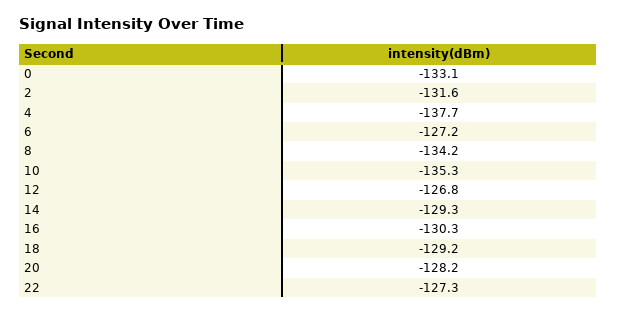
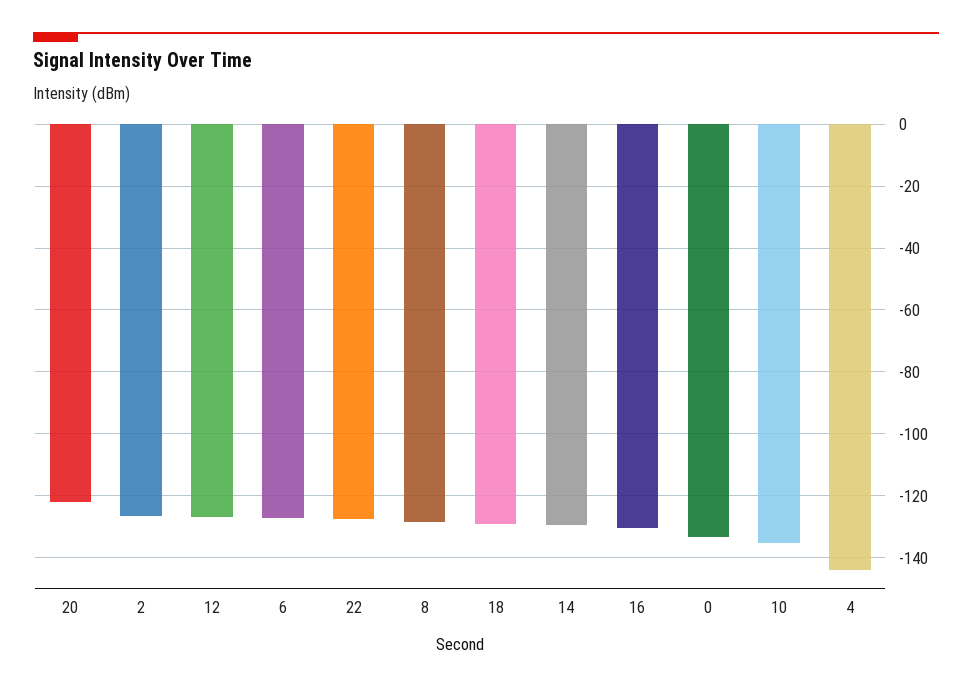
2: -131.6 -> -126
4: -137.7 -> -144
8: -134.2 -> -128
20: -128.2 -> -122

